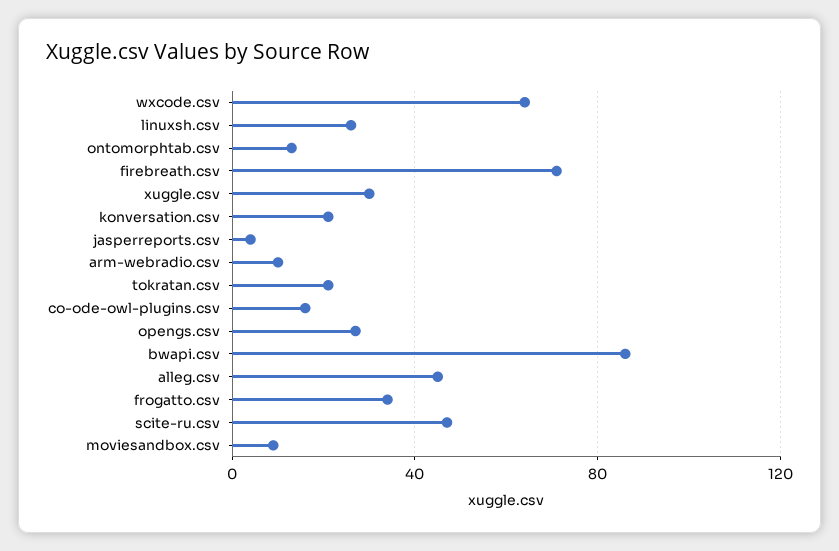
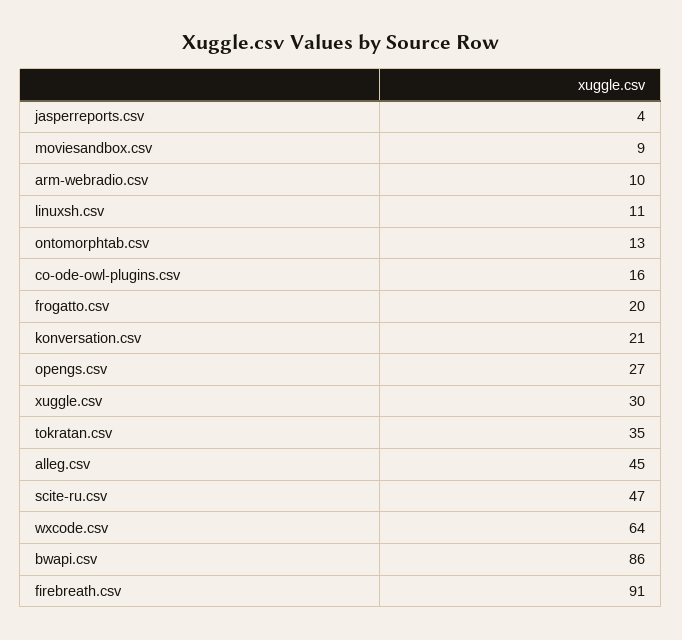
linuxsh.csv: 25 -> 11
firebreath.csv: 70 -> 91
tokratan.csv: 20 -> 35
frogatto.csv: 35 -> 20

